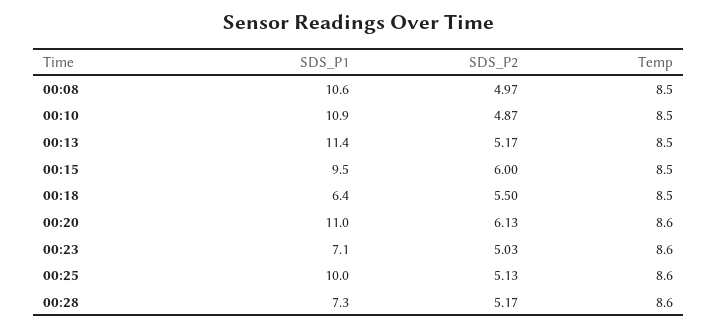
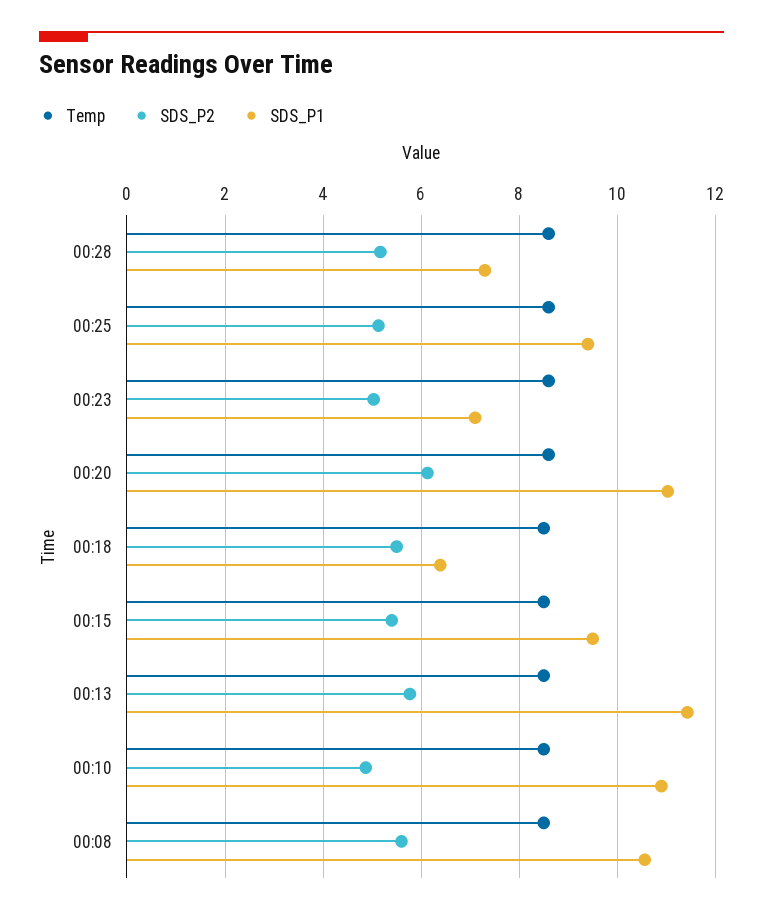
SDS_P2, 00:08: 4.97 -> 5.6
SDS_P2, 00:13: 5.17 -> 5.8
SDS_P2, 00:15: 6 -> 5.4
SDS_P1, 00:25: 10 -> 9.4

